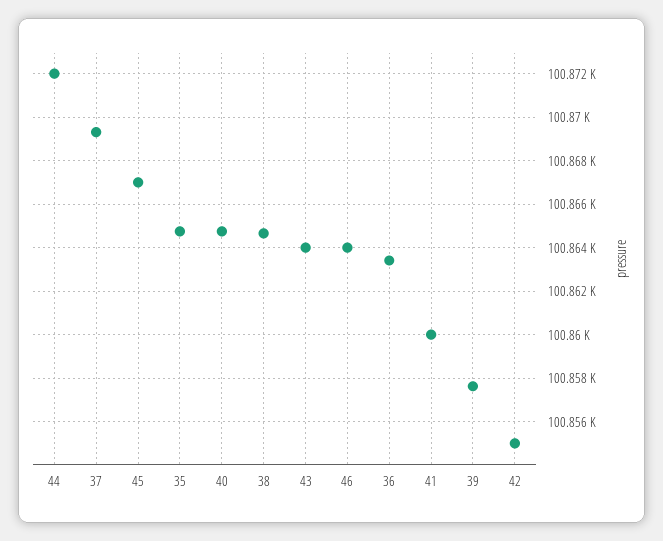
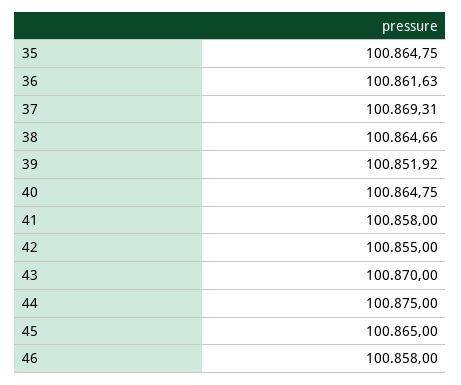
44: 100872 -> 100875
45: 100867 -> 100865
43: 100864 -> 100870
46: 100864 -> 100858
36: 100863.5 -> 100861.63
41: 100860 -> 100858
39: 100857.5 -> 100851.92

